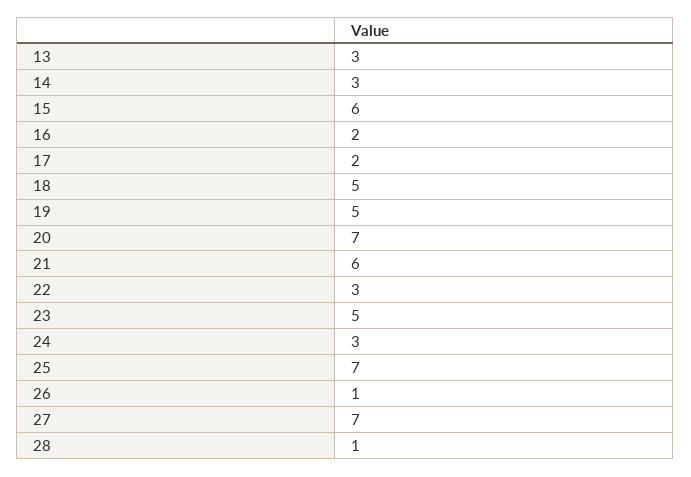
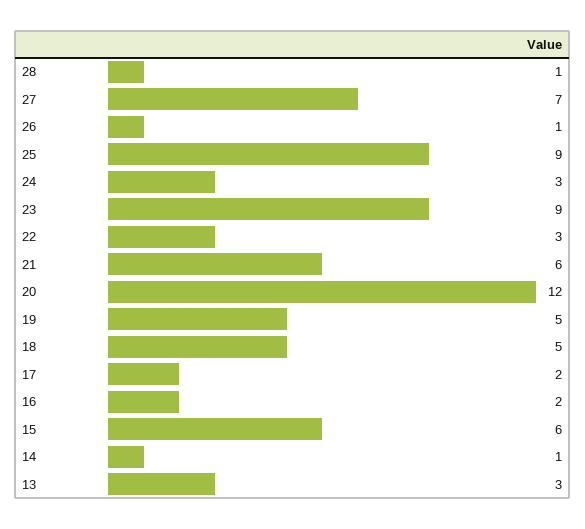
14: 3 -> 1
20: 7 -> 12
23: 5 -> 9
25: 7 -> 9

